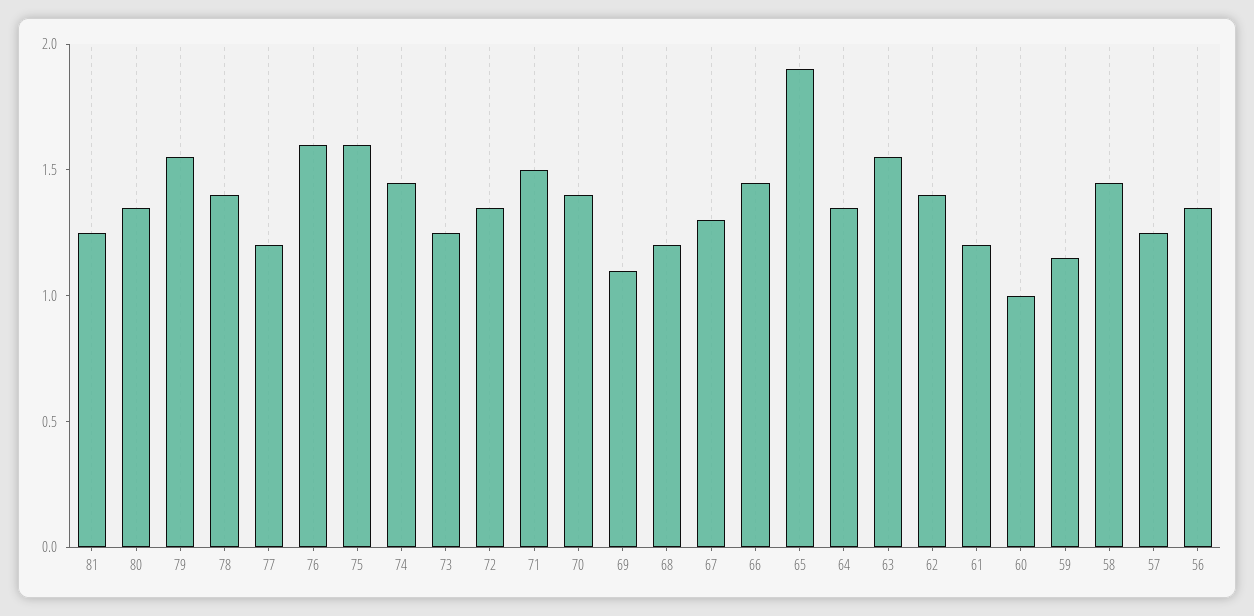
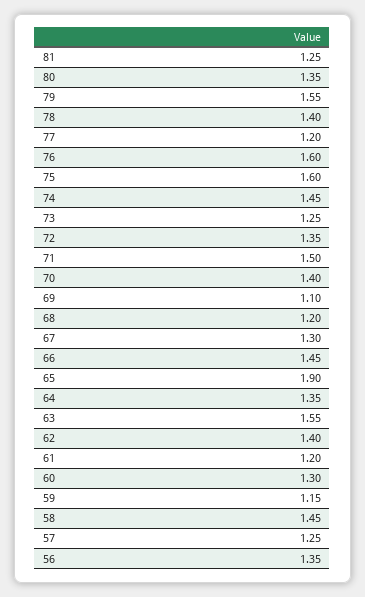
60: 1 -> 1.3

